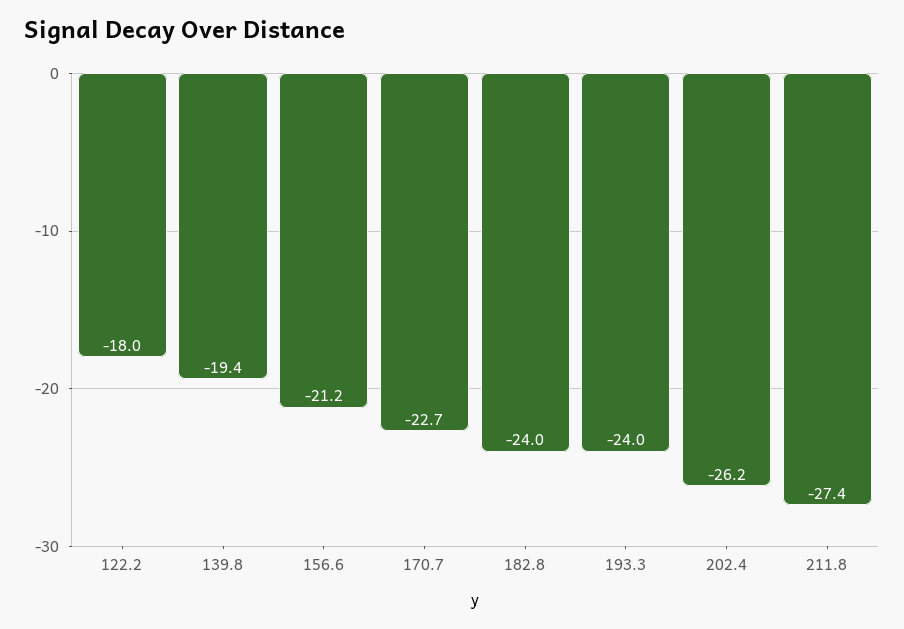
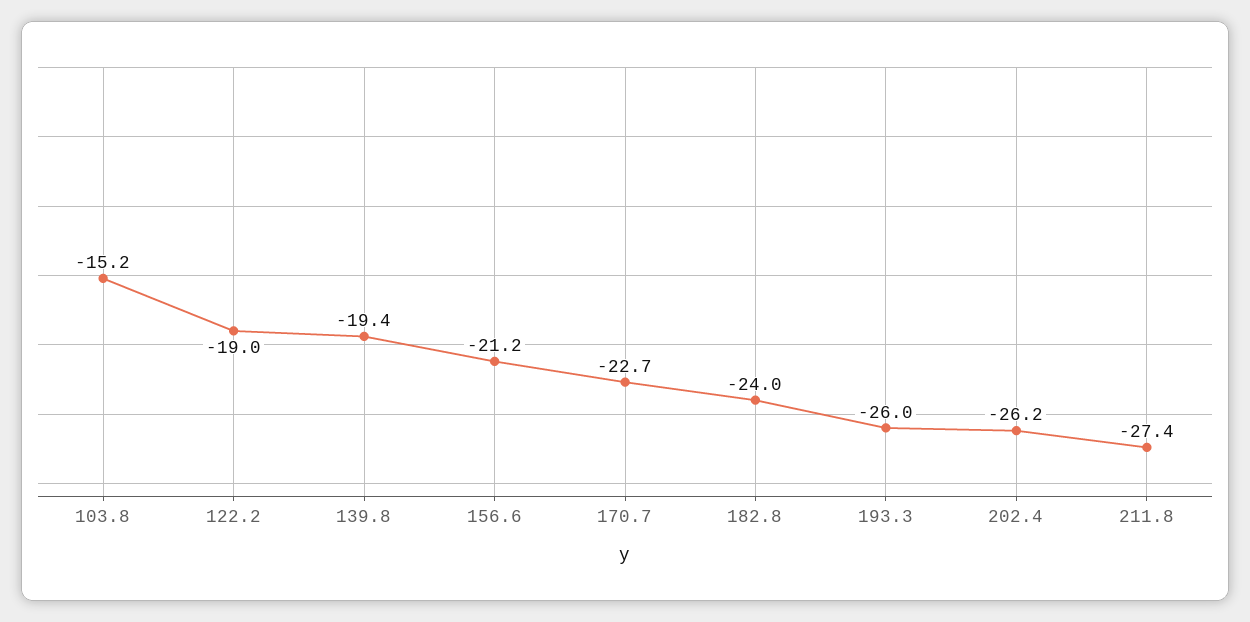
122.2: -18 -> -19
193.3: -24 -> -26
103.8: none -> -15.2

